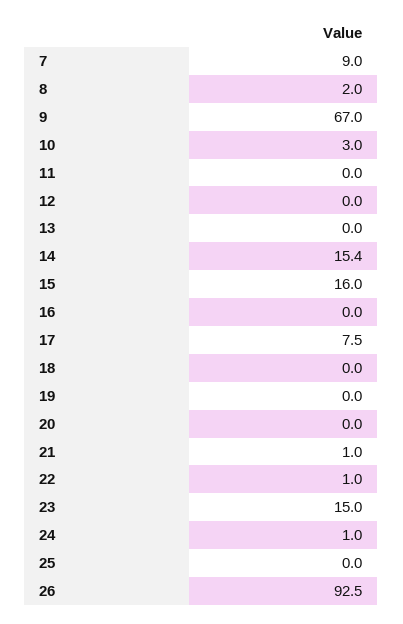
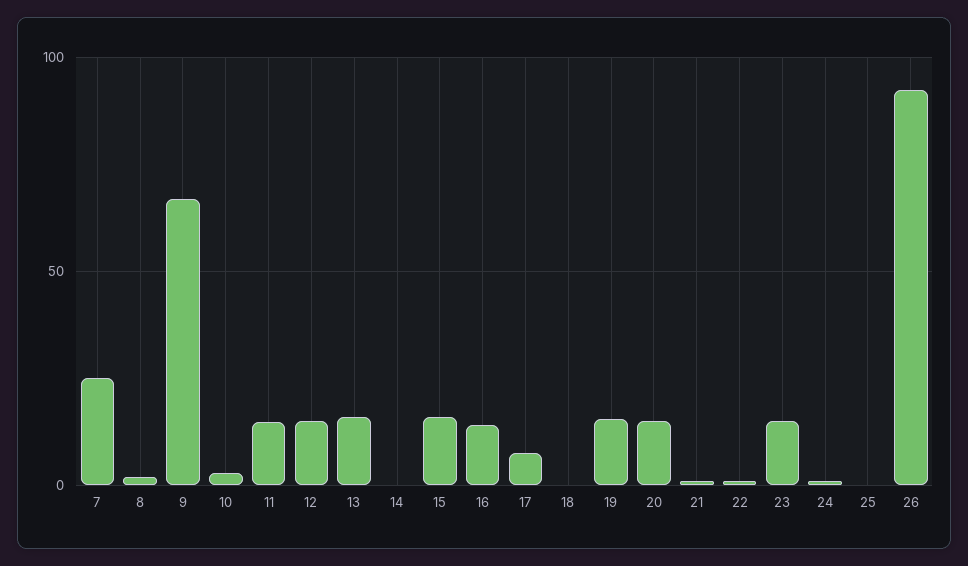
7: 9 -> 25
11: 0 -> 15
12: 0 -> 15
13: 0 -> 15
14: 15.4 -> 0
16: 0 -> 15
19: 0 -> 15
20: 0 -> 15

